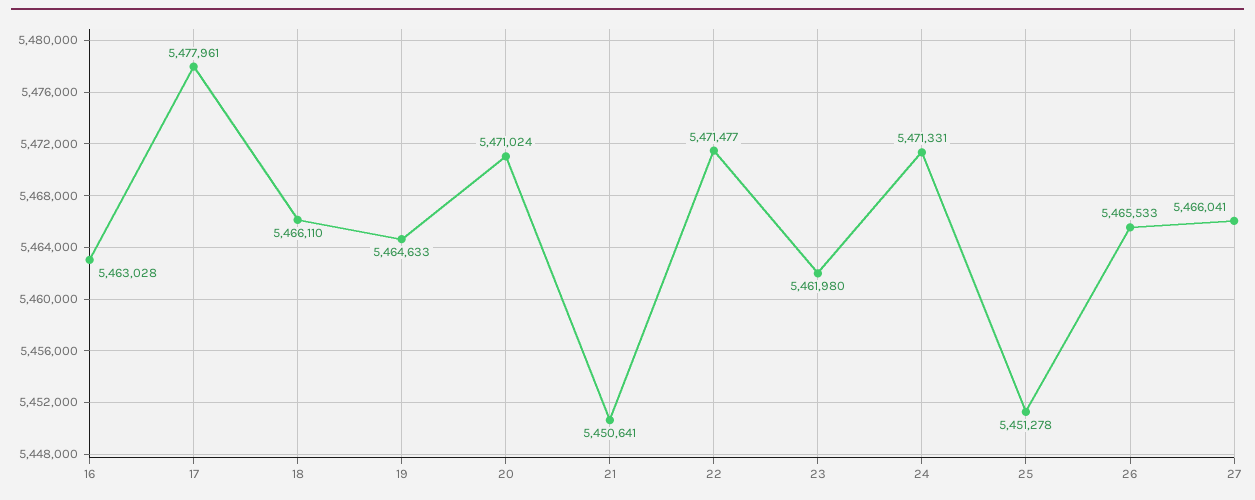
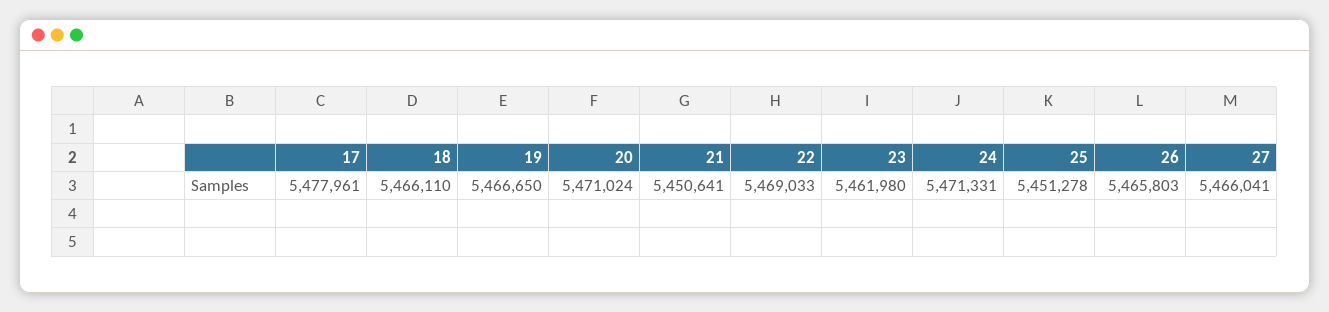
16: 5463028 -> none
19: 5464633 -> 5466650
22: 5471477 -> 5469033
26: 5465533 -> 5465803

